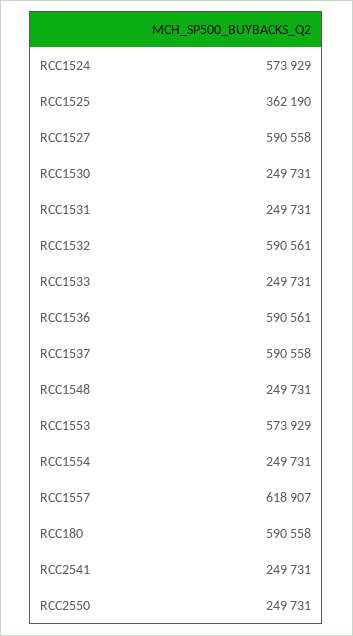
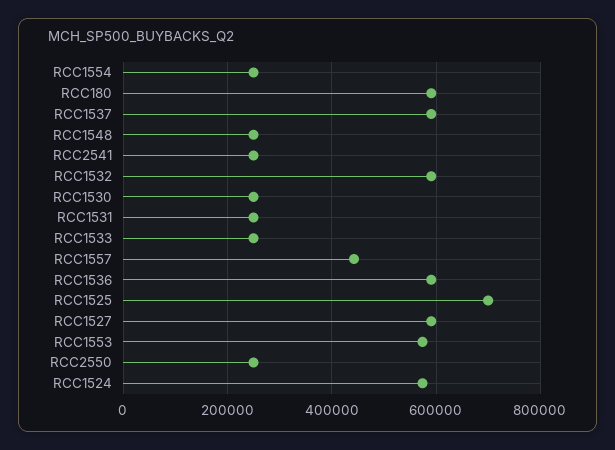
RCC1525: 362190 -> 700000
RCC1557: 618907 -> 440000

